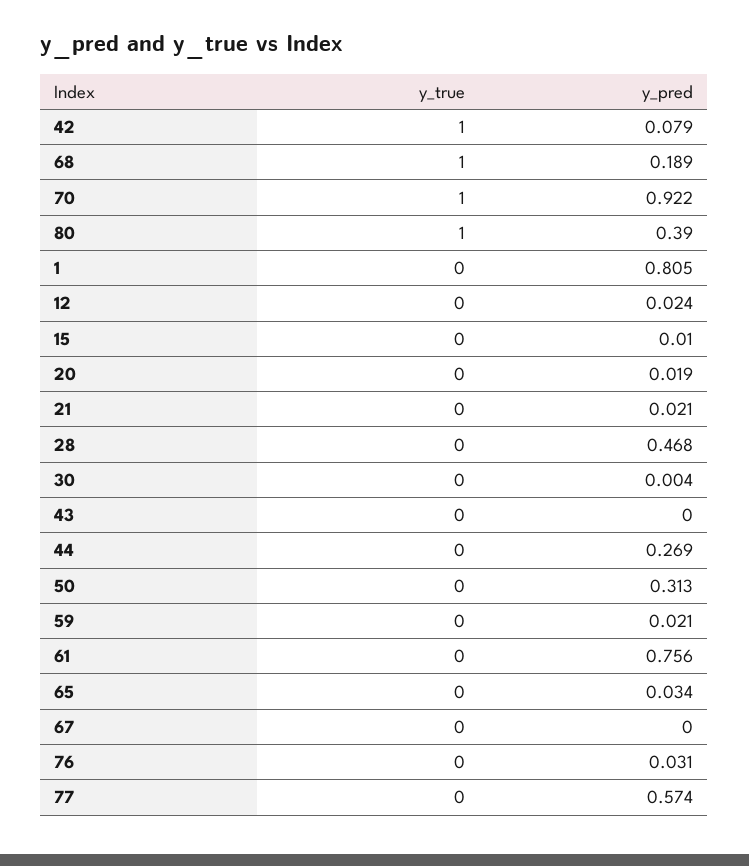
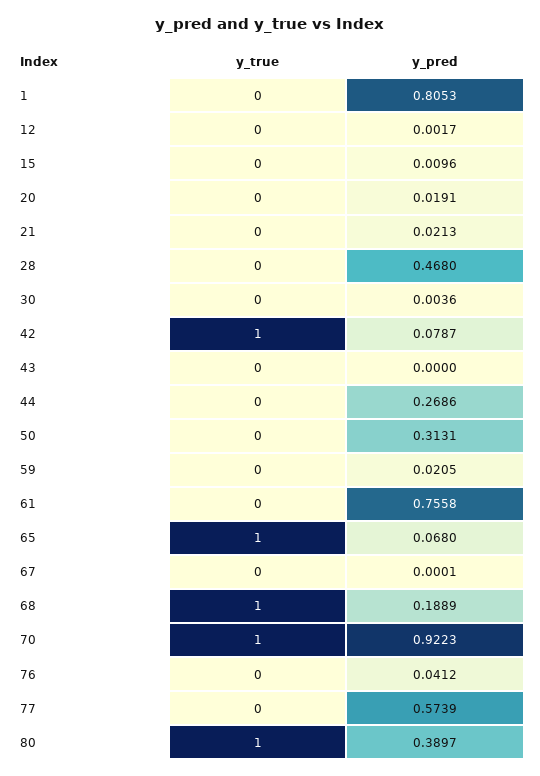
y_pred, 12: 0.024 -> 0.0017
y_true, 65: 0 -> 1
y_pred, 65: 0.034 -> 0.068
y_pred, 76: 0.031 -> 0.0412

